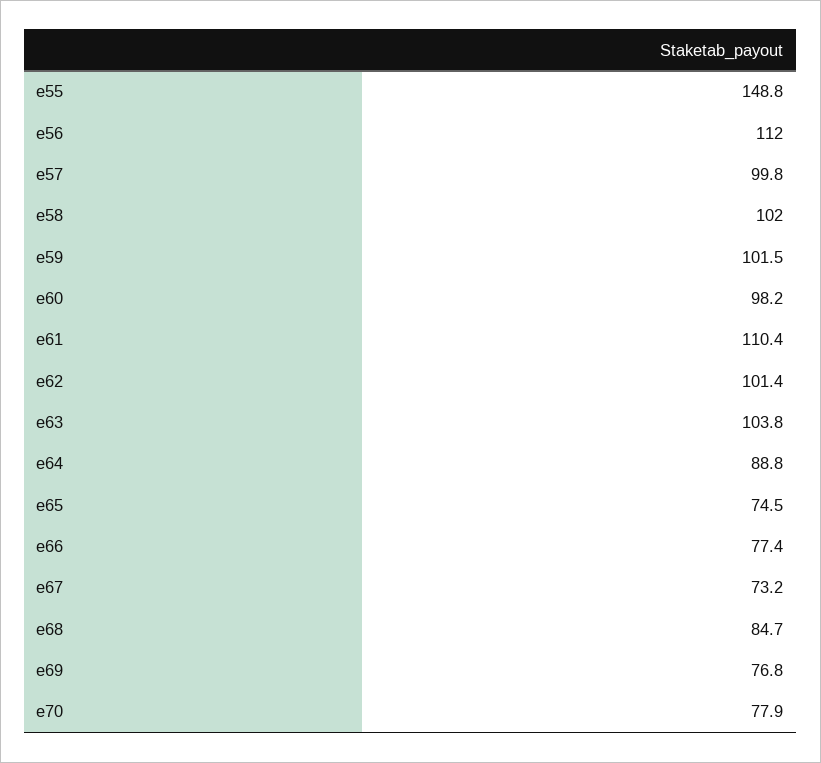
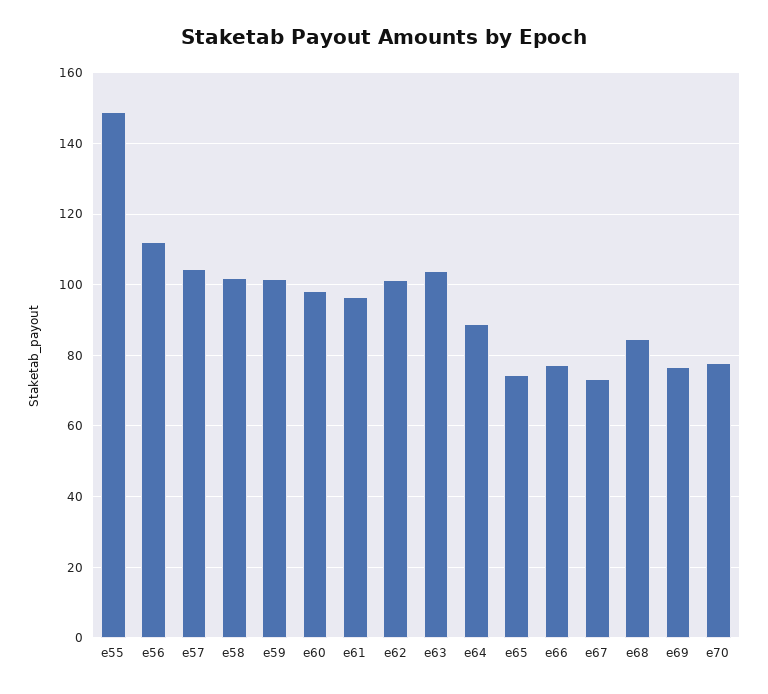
e57: 99.8 -> 104
e61: 110.4 -> 96

